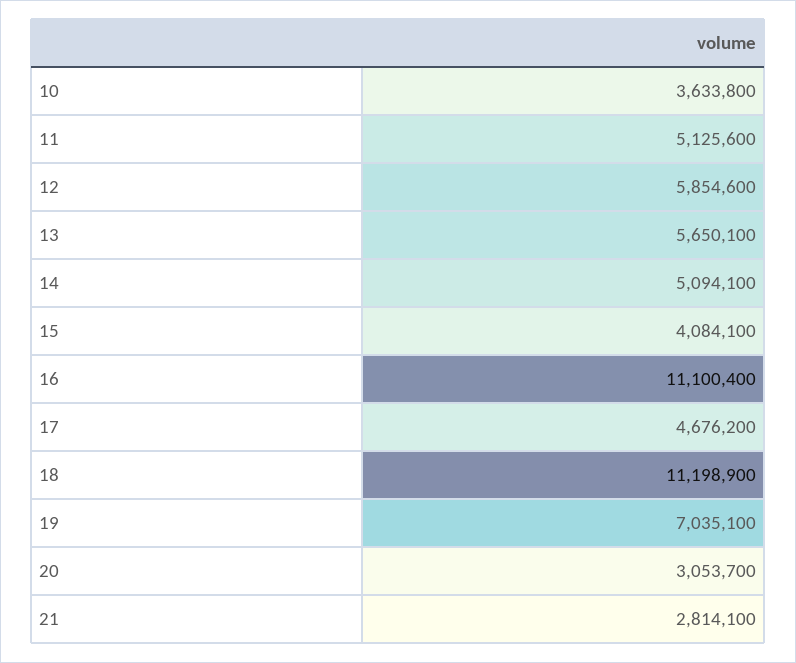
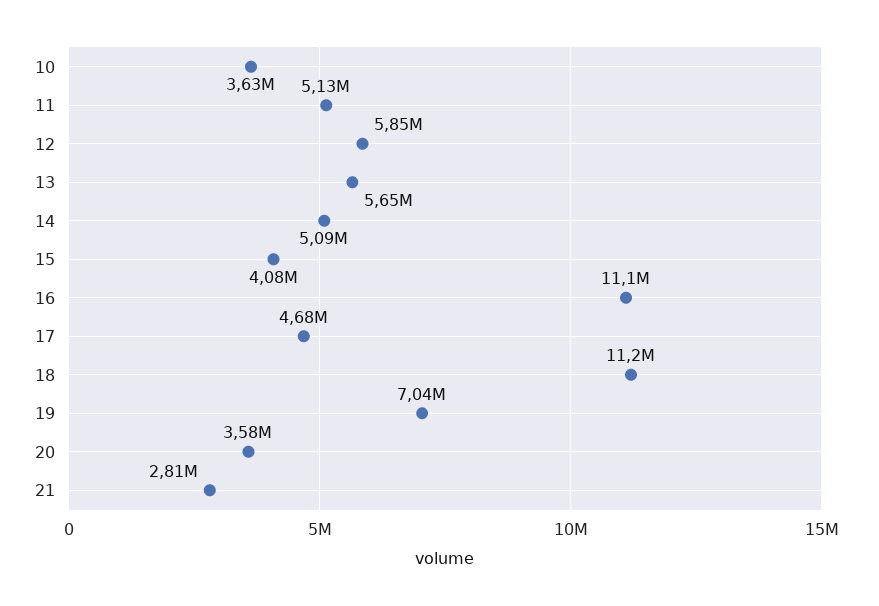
20: 3053700 -> 3580000

